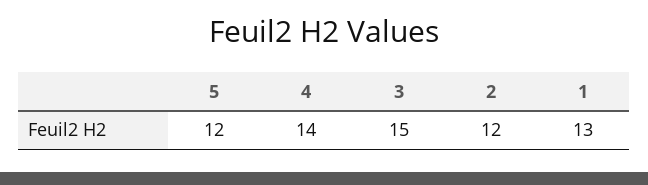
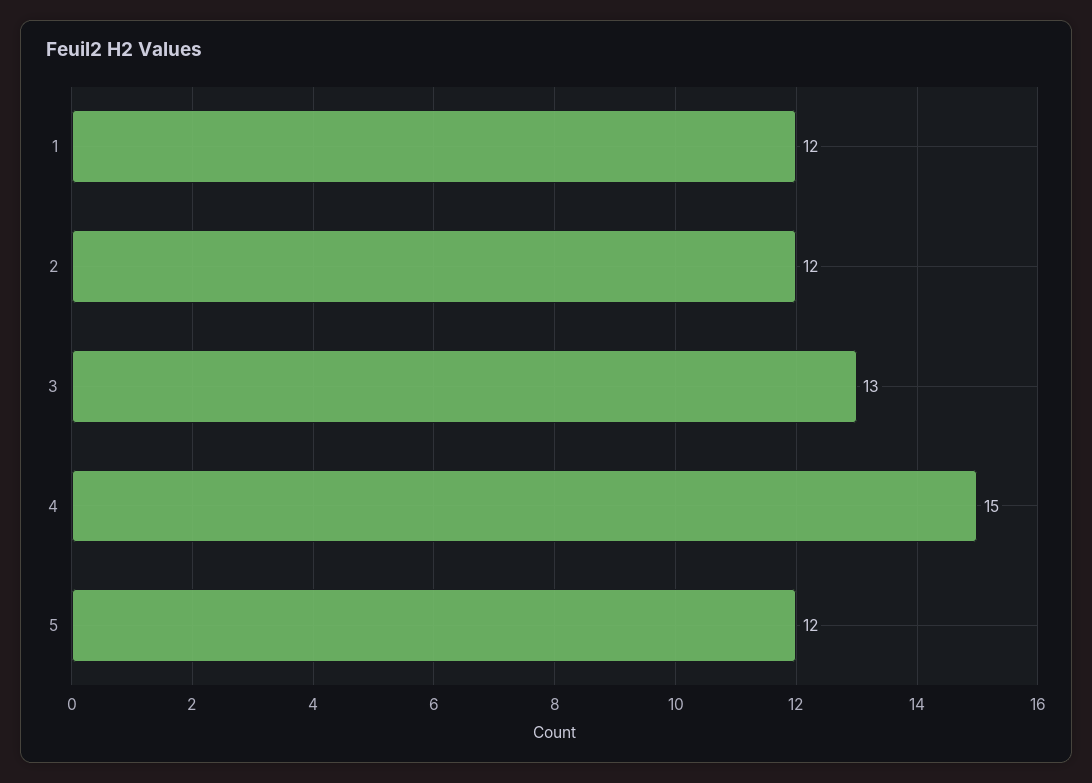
4: 14 -> 15
3: 15 -> 13
1: 13 -> 12

